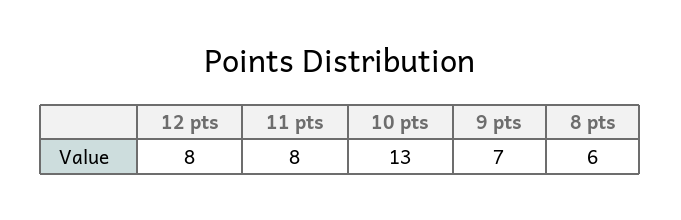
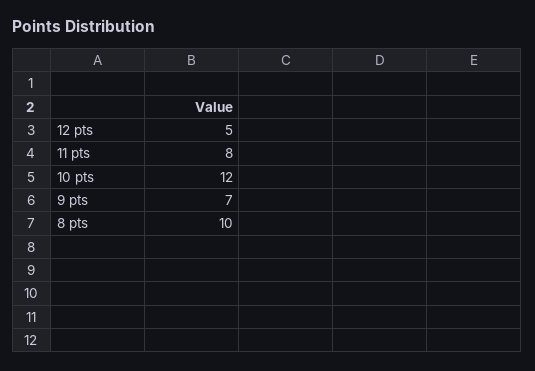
12 pts: 8 -> 5
10 pts: 13 -> 12
8 pts: 6 -> 10

